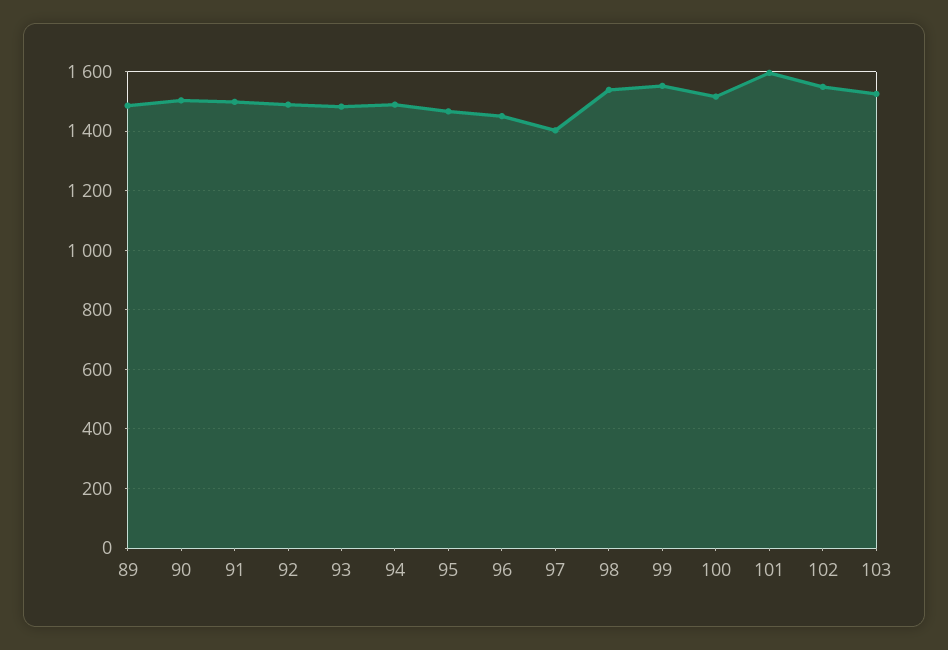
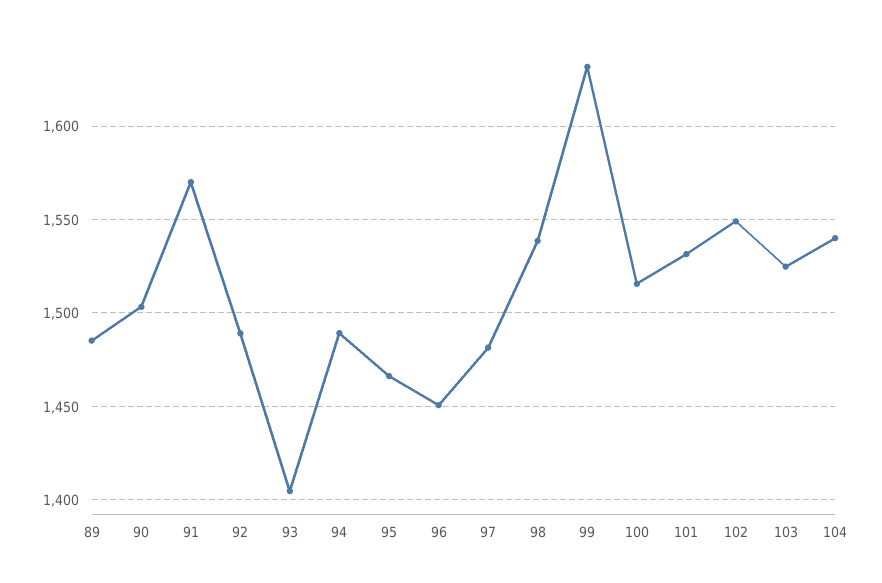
91: 1500 -> 1570
93: 1475 -> 1405
97: 1400 -> 1480
99: 1550 -> 1630
101: 1600 -> 1530
104: none -> 1540

